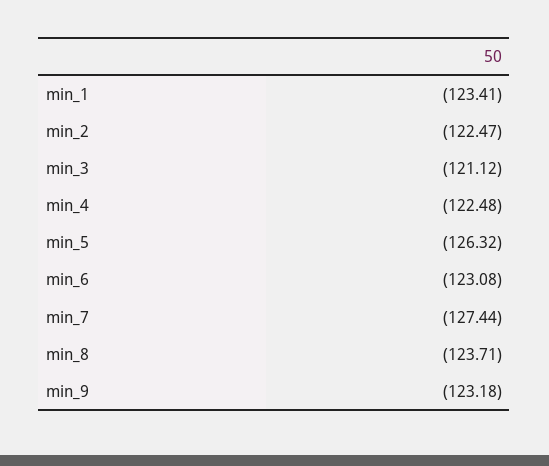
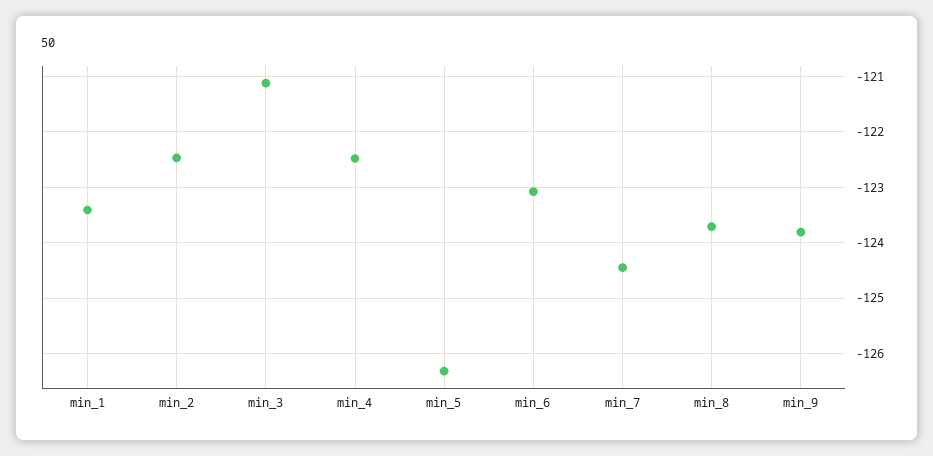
min_7: -127.44 -> -124.4
min_9: -123.18 -> -123.8

